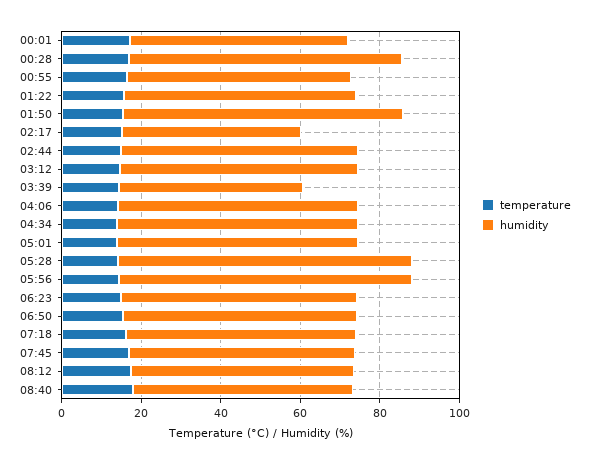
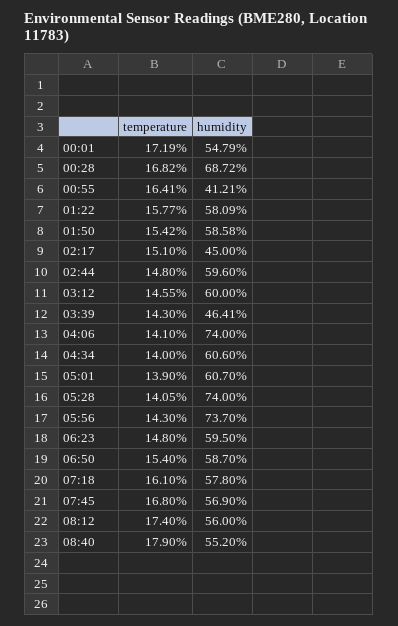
humidity, 00:55: 55 -> 41.21
humidity, 01:50: 70 -> 58.58
humidity, 04:06: 60 -> 74

